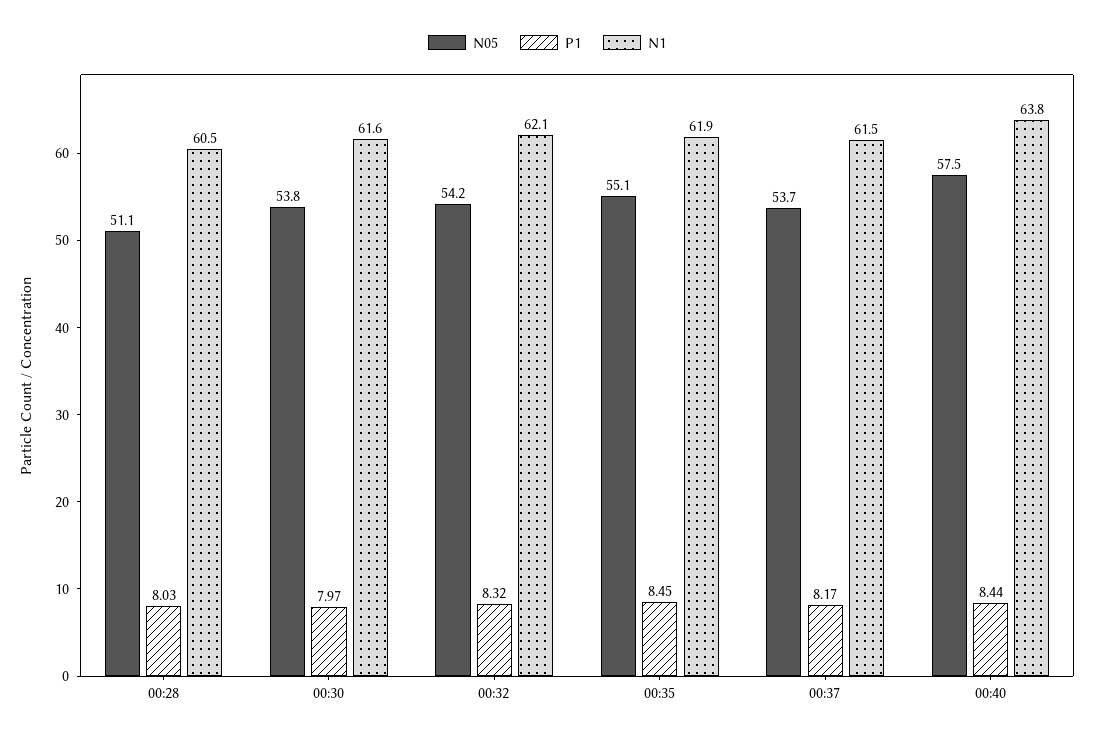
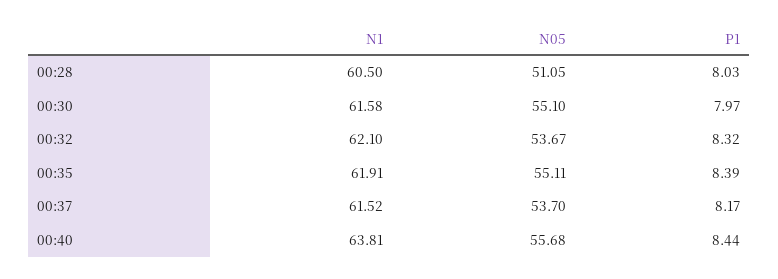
N05, 00:30: 53.8 -> 55.1
N05, 00:32: 54.2 -> 53.67
P1, 00:35: 8.45 -> 8.39
N05, 00:40: 57.5 -> 55.68

